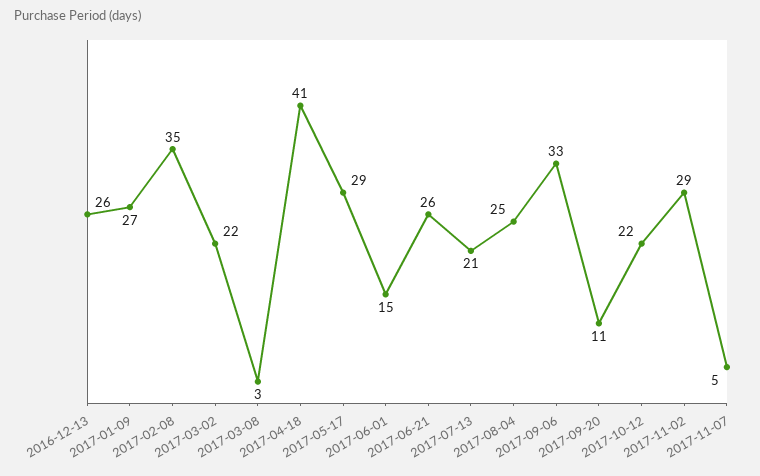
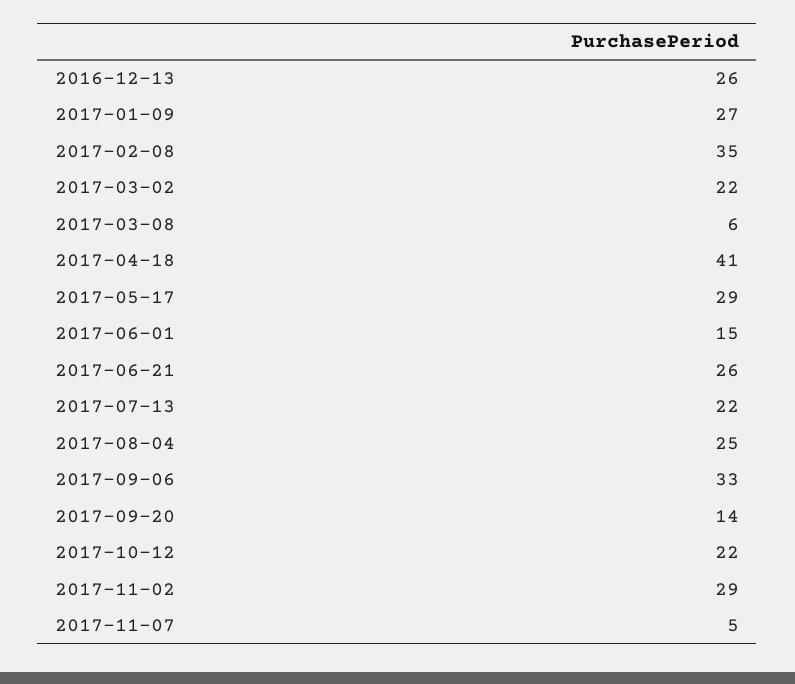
2017-03-08: 3 -> 6
2017-07-13: 21 -> 22
2017-09-20: 11 -> 14

